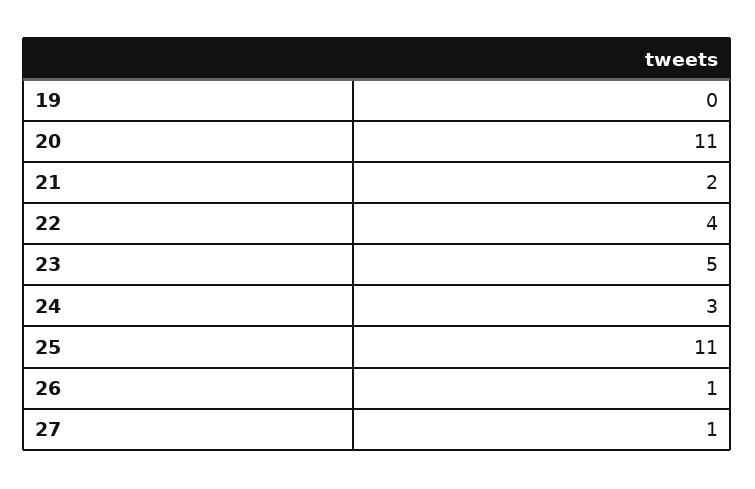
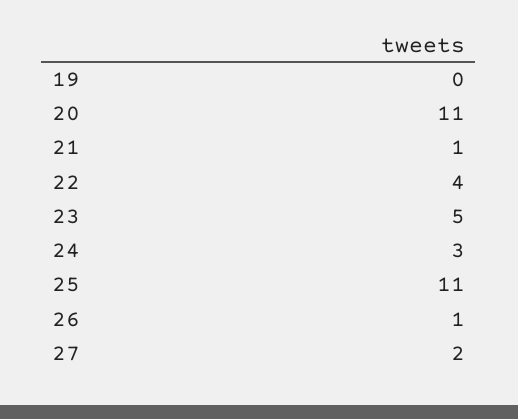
21: 2 -> 1
27: 1 -> 2

